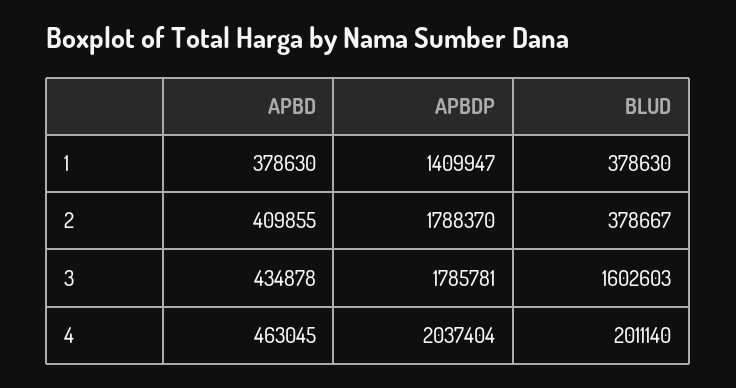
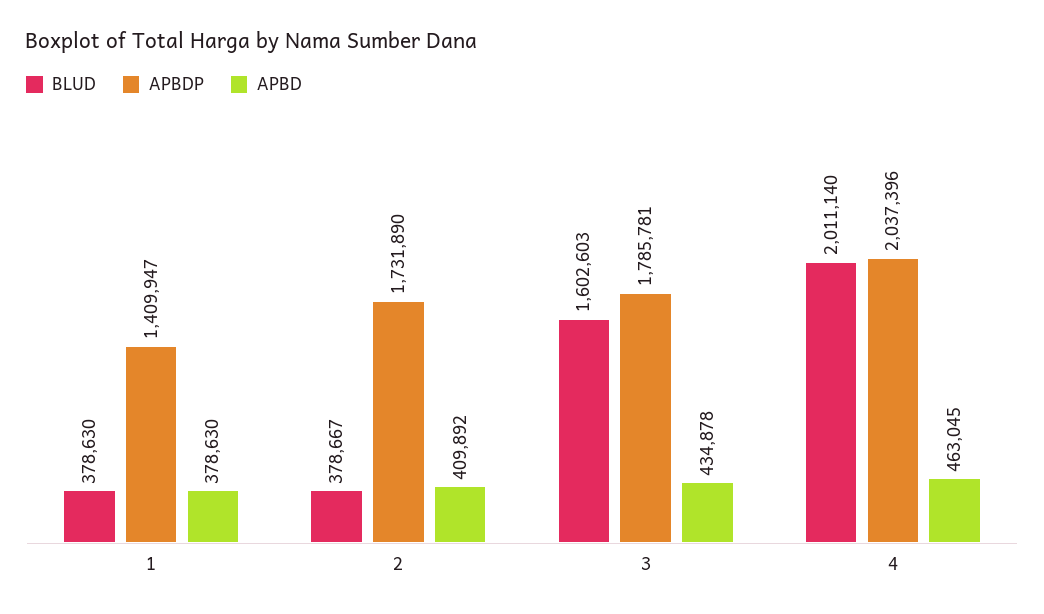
APBD, 2: 409855 -> 409892
APBDP, 2: 1788370 -> 1731890
APBDP, 4: 2037404 -> 2037396

